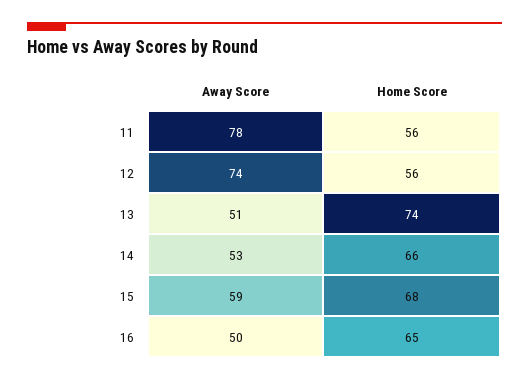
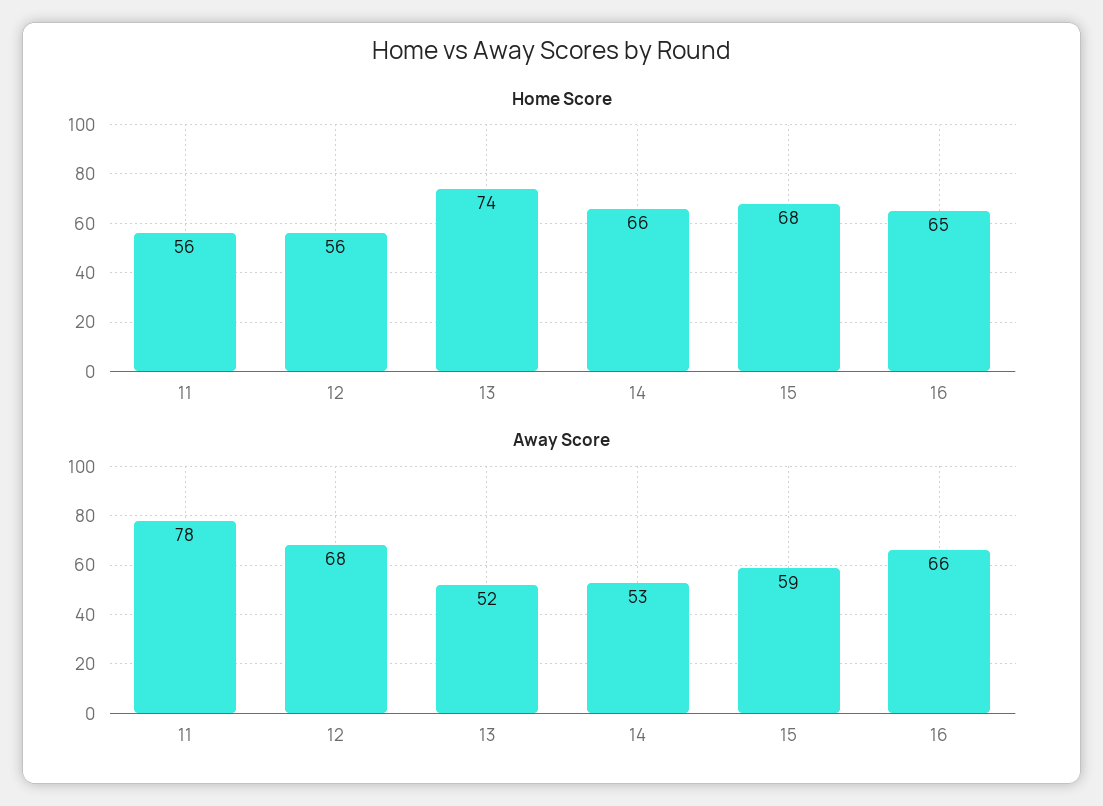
Away Score, 12: 74 -> 68
Away Score, 13: 51 -> 52
Away Score, 16: 50 -> 66

